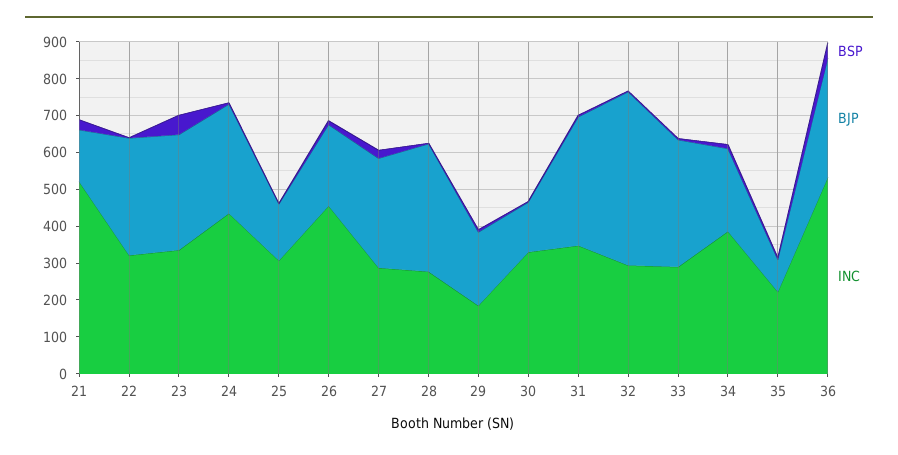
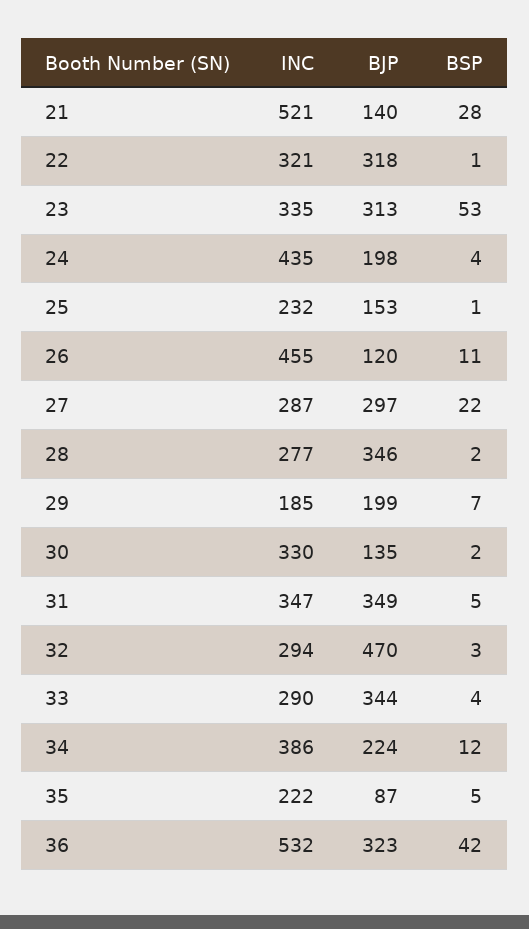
BJP, 24: 300 -> 198
INC, 25: 300 -> 232
BJP, 26: 225 -> 120

